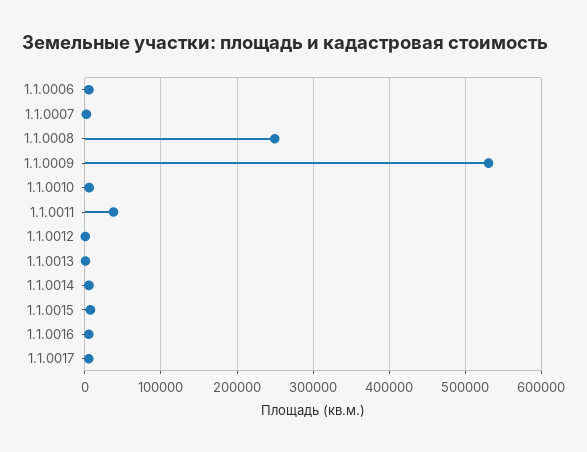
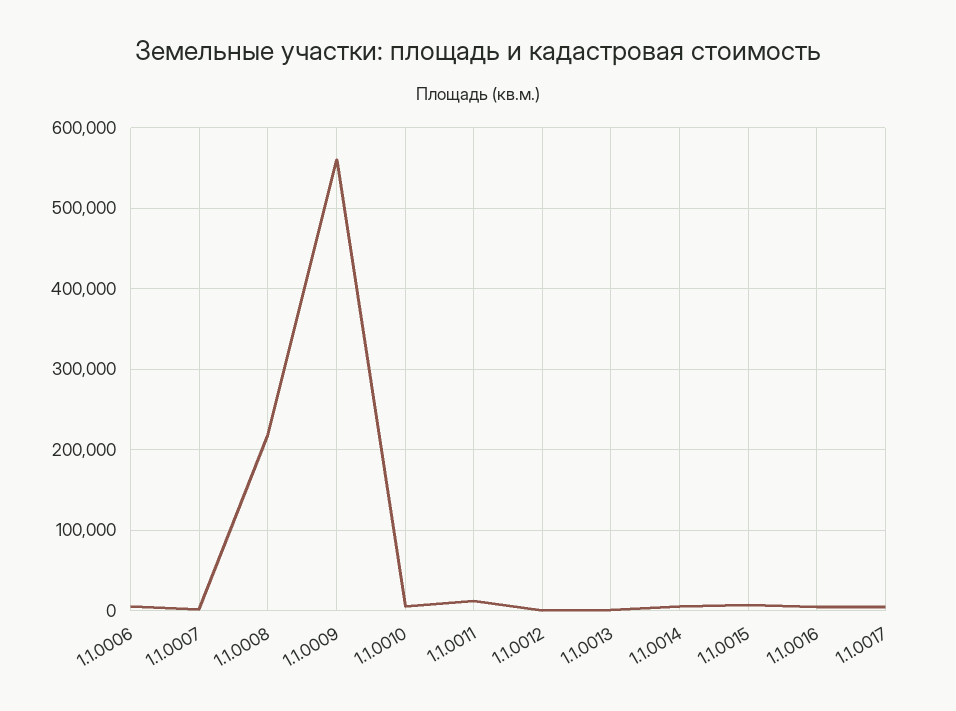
1.1.0008: 250000 -> 220000
1.1.0009: 530000 -> 560000
1.1.0011: 40000 -> 10000

